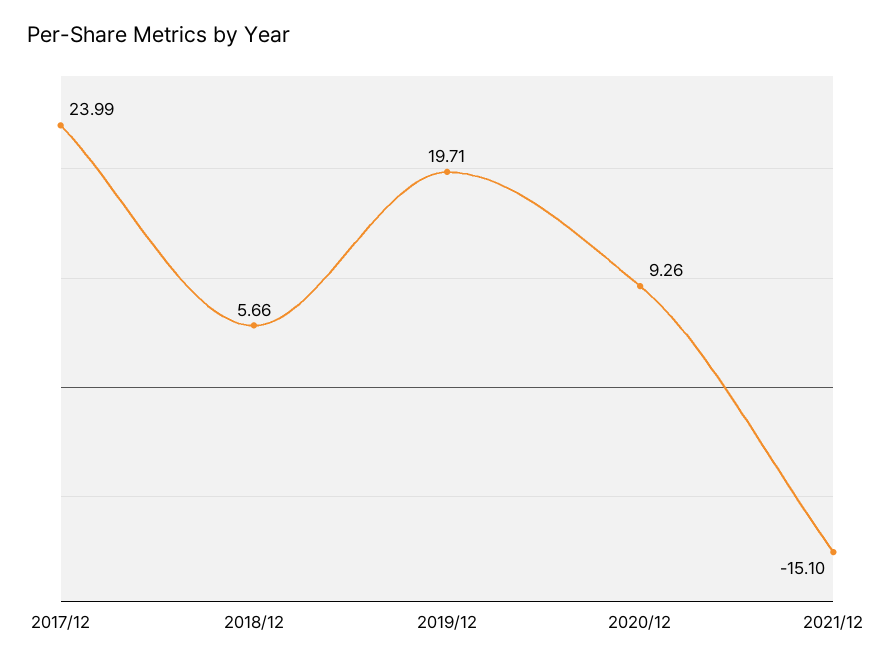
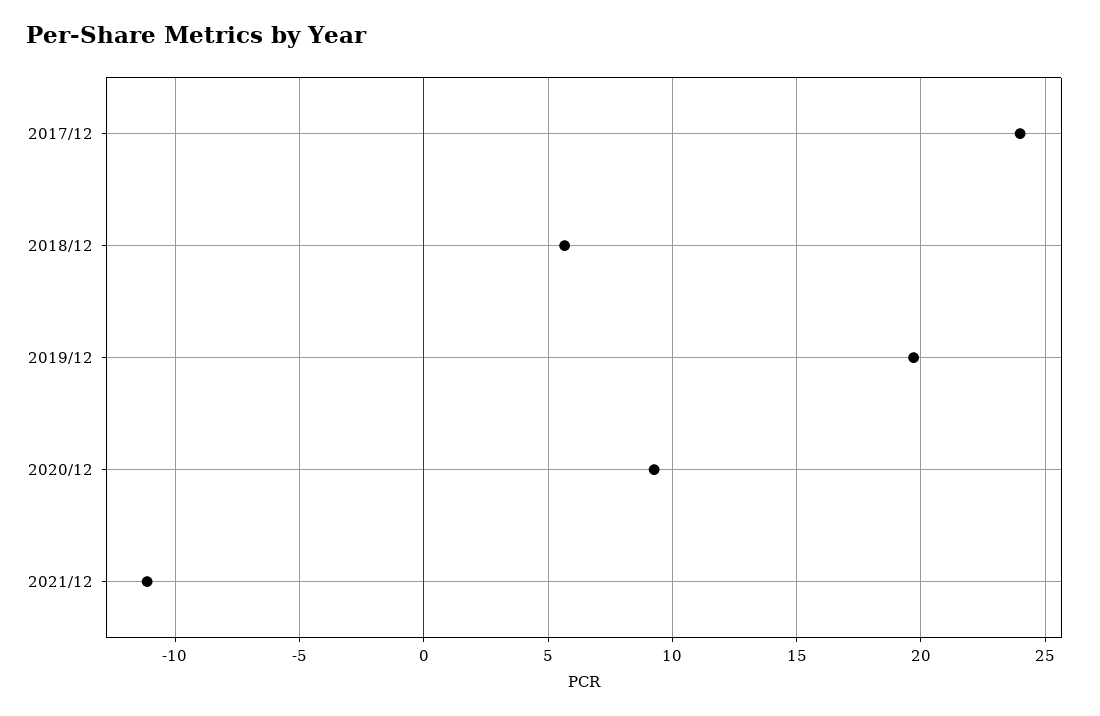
2021/12: -15.1 -> -11

